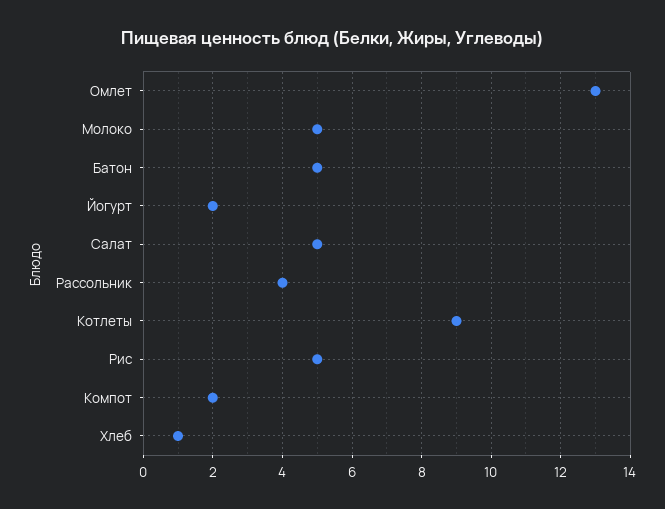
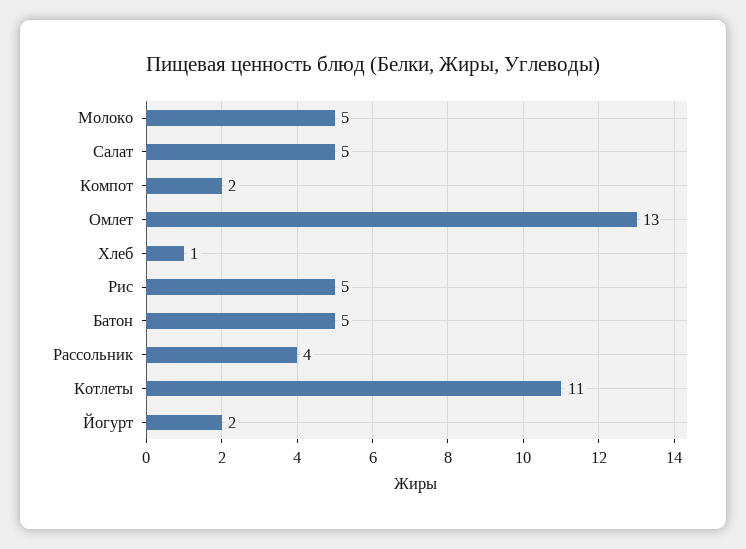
Котлеты: 9 -> 11

